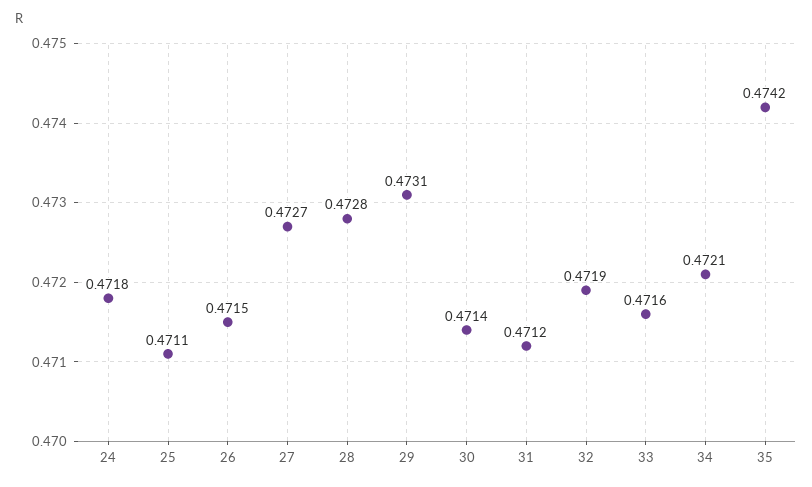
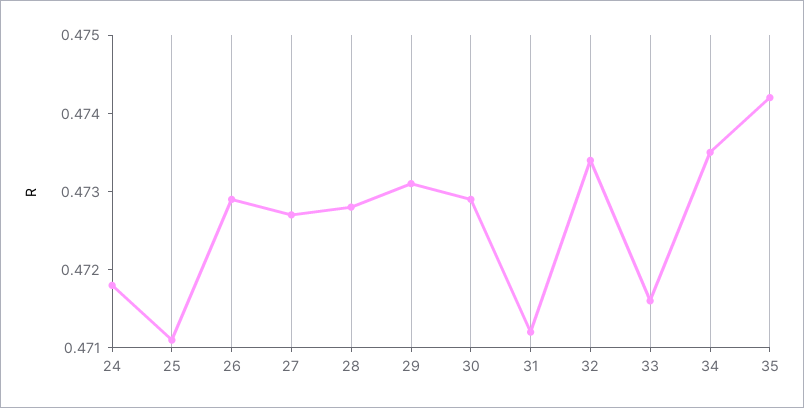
26: 0.4715 -> 0.473
30: 0.4714 -> 0.473
32: 0.4719 -> 0.4735
34: 0.4721 -> 0.4735

